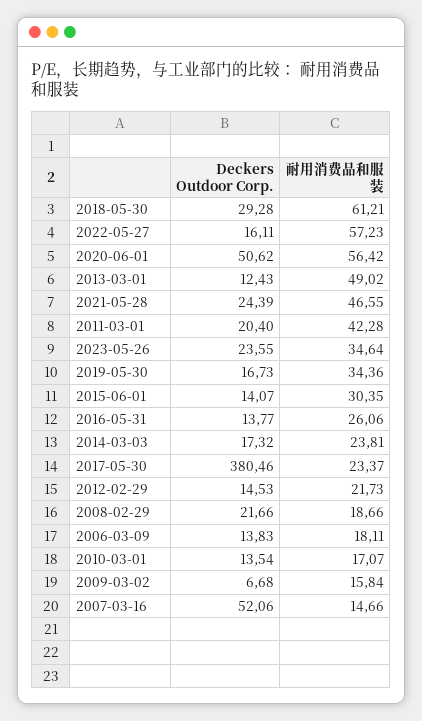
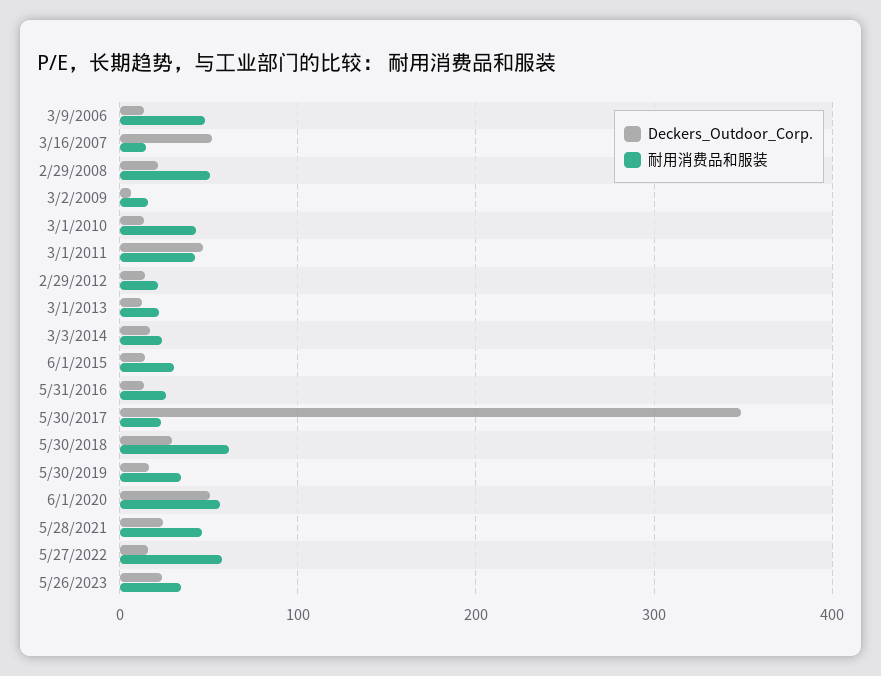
耐用消费品和服装, 2013-03-01: 49.02 -> 20
Deckers Outdoor Corp., 2011-03-01: 20.4 -> 50
Deckers Outdoor Corp., 2017-05-30: 380.46 -> 350
耐用消费品和服装, 2008-02-29: 18.66 -> 50
耐用消费品和服装, 2006-03-09: 18.11 -> 50
耐用消费品和服装, 2010-03-01: 17.07 -> 40

